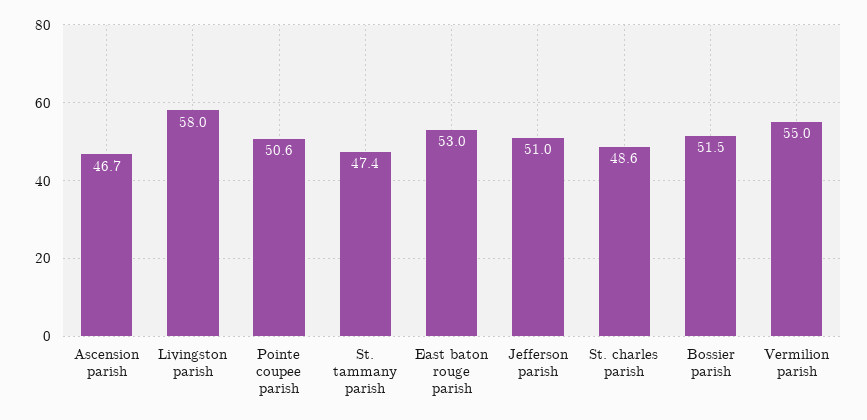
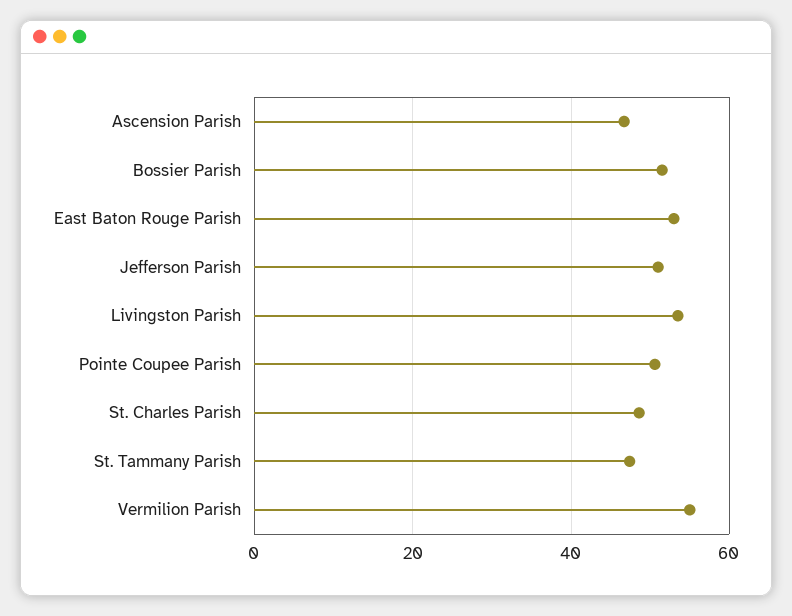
Livingston parish: 58 -> 54

